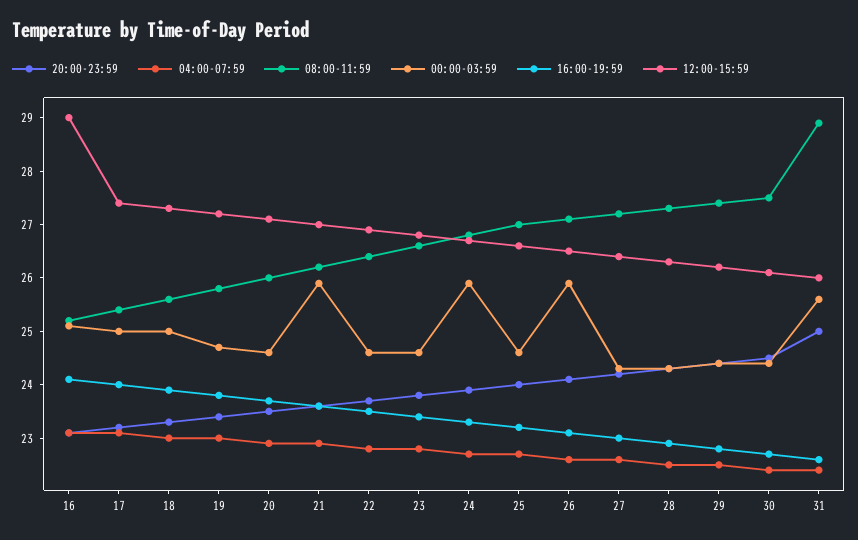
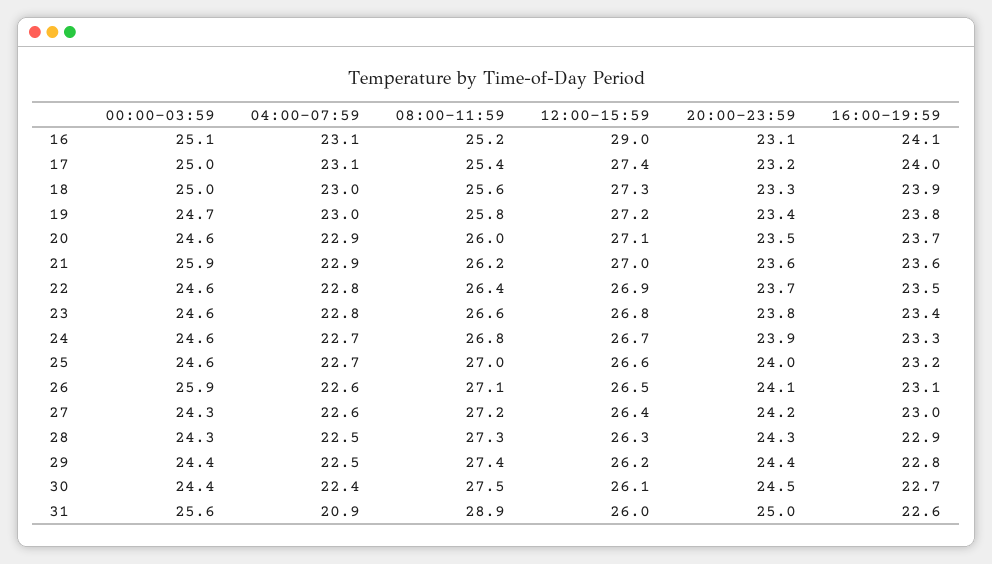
00:00-03:59, 24: 26 -> 24.6
04:00-07:59, 31: 22.5 -> 20.9

